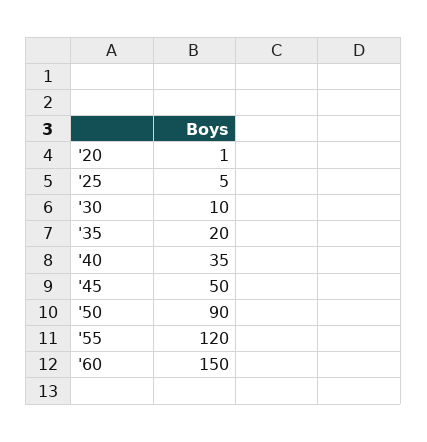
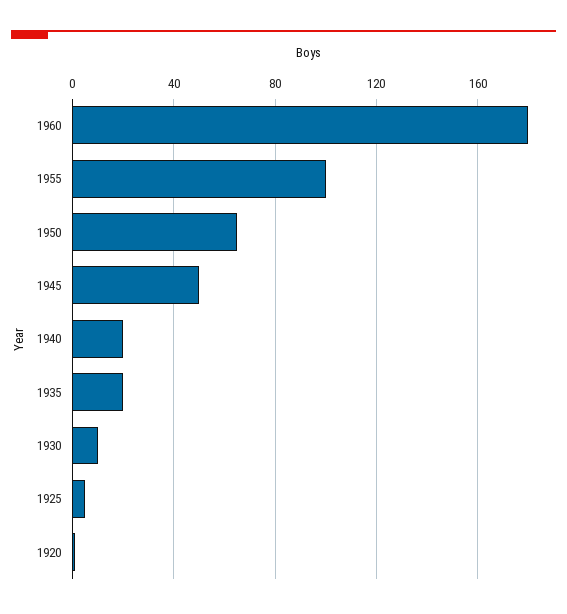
'40: 35 -> 20
'50: 90 -> 65
'55: 120 -> 100
'60: 150 -> 180

